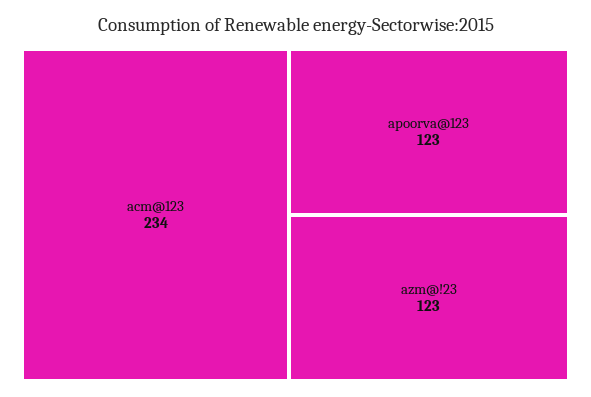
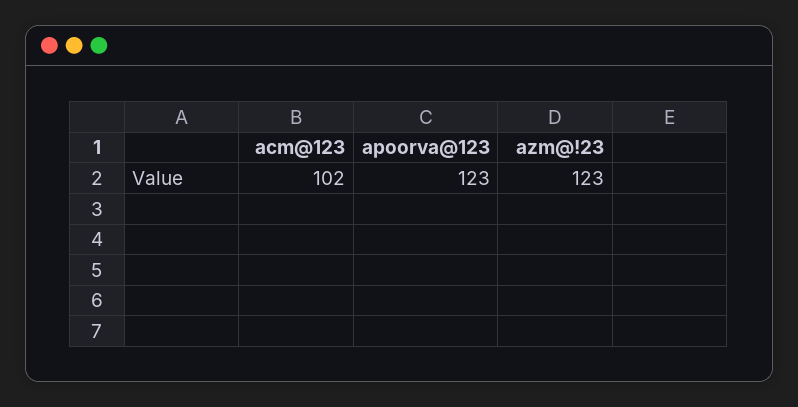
acm@123: 234 -> 102

